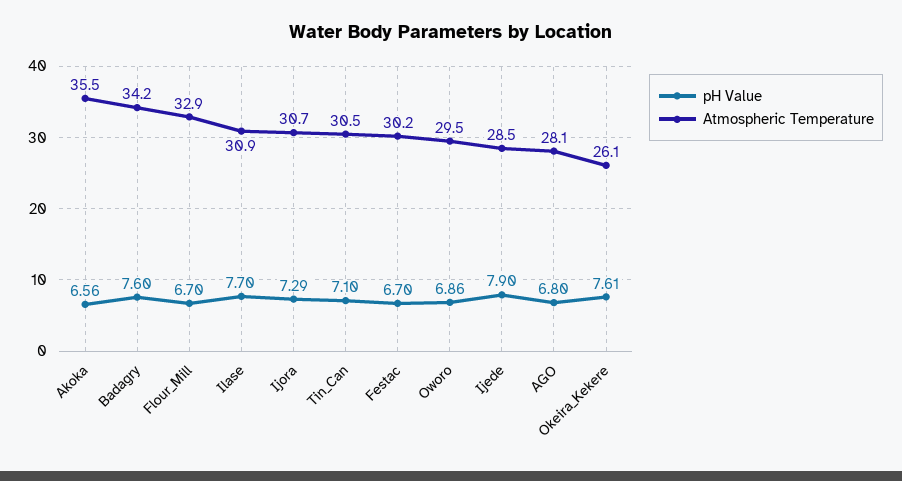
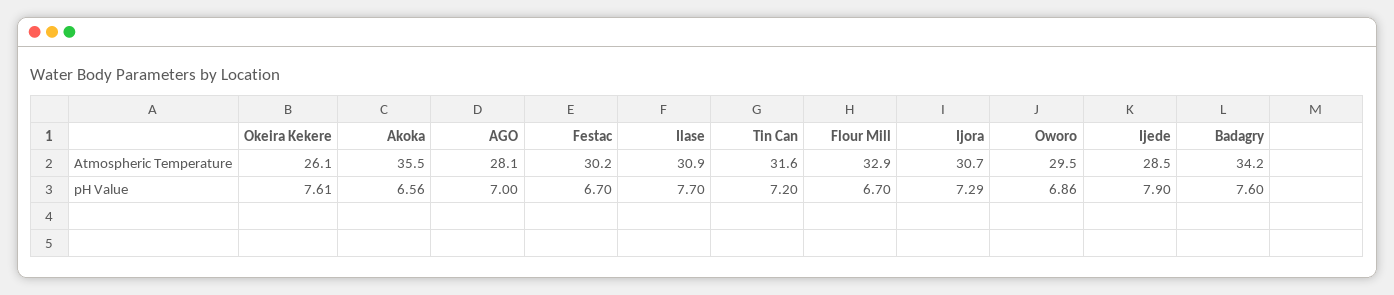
pH Value, Tin_Can: 7.1 -> 7.2
Atmospheric Temperature, Tin_Can: 30.5 -> 31.6
pH Value, AGO: 6.8 -> 7

